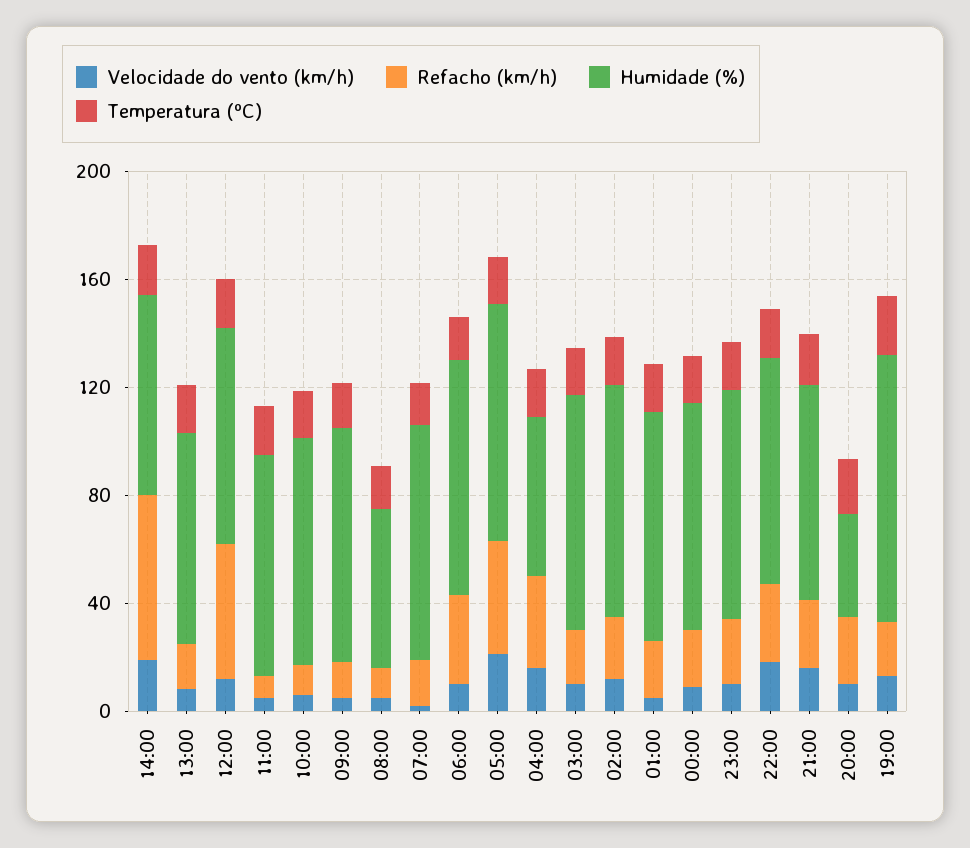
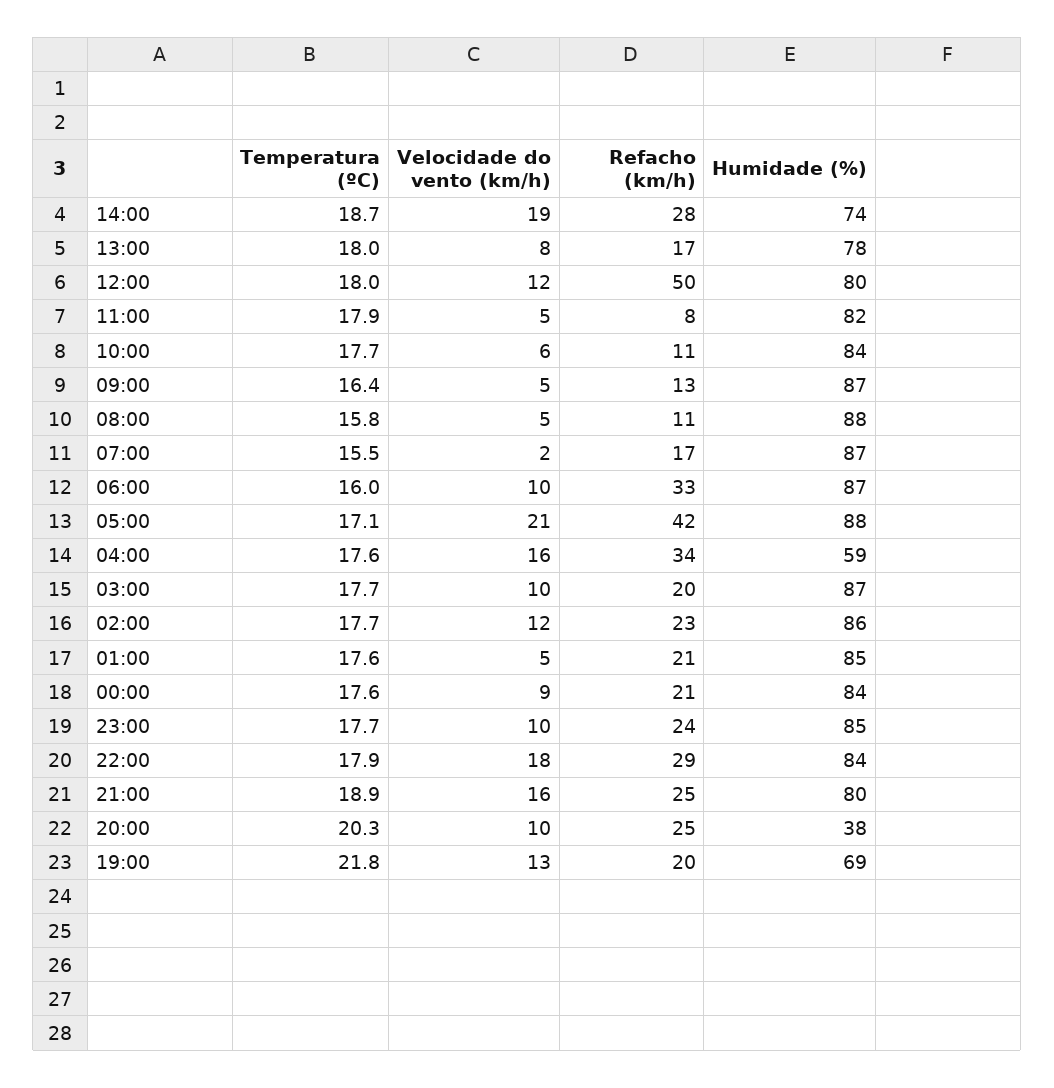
Refacho (km/h), 14:00: 60 -> 28
Humidade (%), 08:00: 60 -> 88
Humidade (%), 19:00: 100 -> 69

